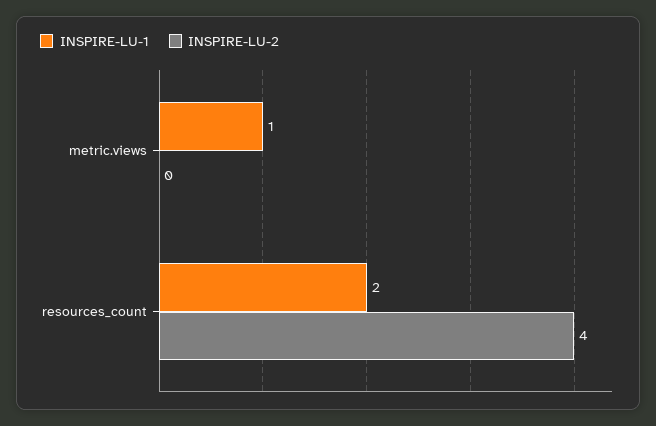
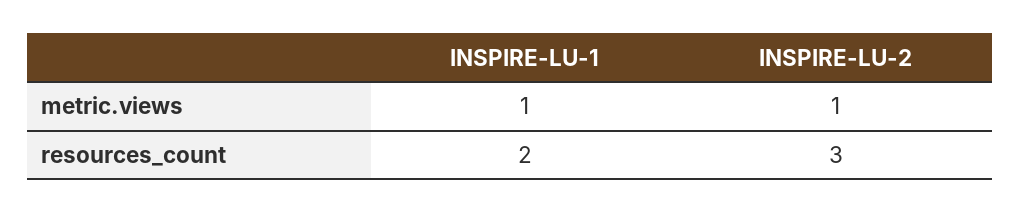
INSPIRE-LU-2, metric.views: 0 -> 1
INSPIRE-LU-2, resources_count: 4 -> 3

